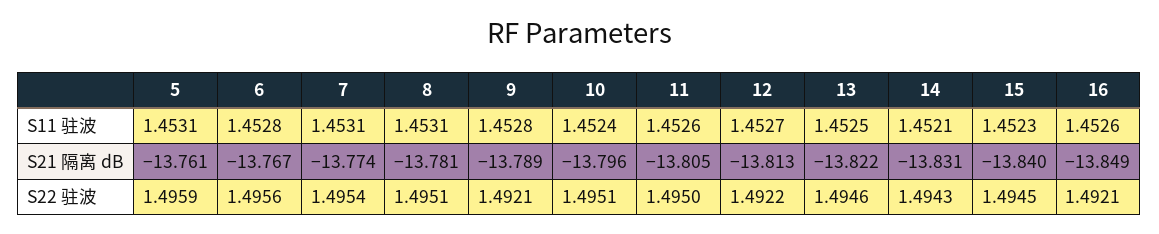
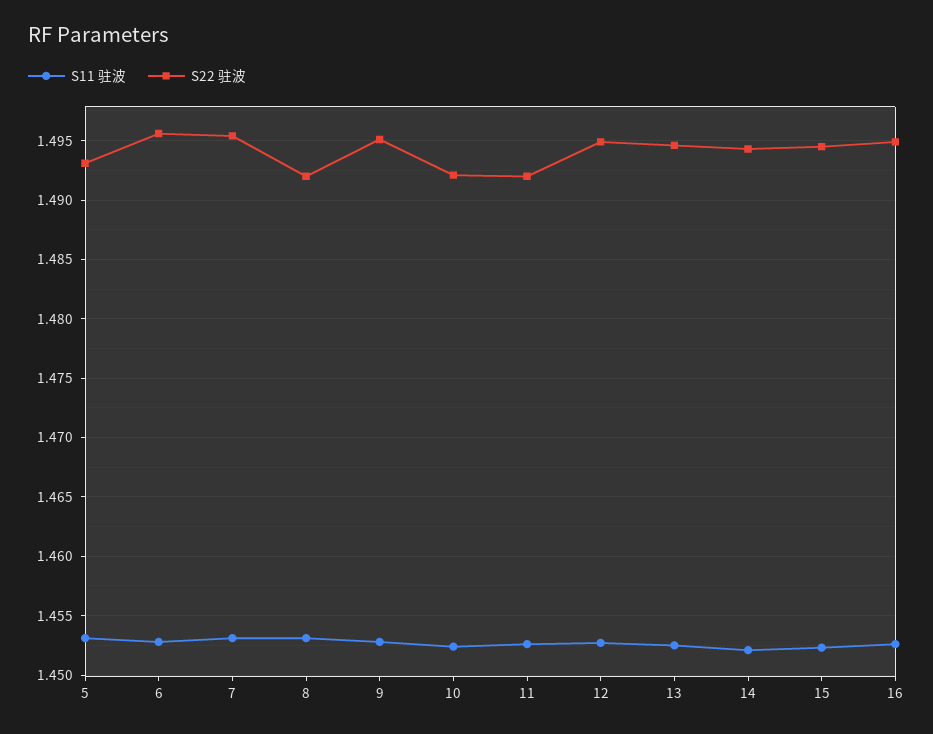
S21 隔离 dB, 5: -13.761 -> none
S21 隔离 dB, 6: -13.767 -> none
S21 隔离 dB, 7: -13.774 -> none
S21 隔离 dB, 8: -13.781 -> none
S21 隔离 dB, 9: -13.789 -> none
S21 隔离 dB, 10: -13.796 -> none
S21 隔离 dB, 11: -13.805 -> none
S21 隔离 dB, 12: -13.813 -> none
S21 隔离 dB, 13: -13.822 -> none
S21 隔离 dB, 14: -13.831 -> none
S21 隔离 dB, 15: -13.84 -> none
S21 隔离 dB, 16: -13.849 -> none
S22 驻波, 5: 1.4959 -> 1.493
S22 驻波, 8: 1.4951 -> 1.492
S22 驻波, 9: 1.4921 -> 1.495
S22 驻波, 10: 1.4951 -> 1.492
S22 驻波, 11: 1.495 -> 1.492
S22 驻波, 12: 1.4922 -> 1.495
S22 驻波, 16: 1.4921 -> 1.495

